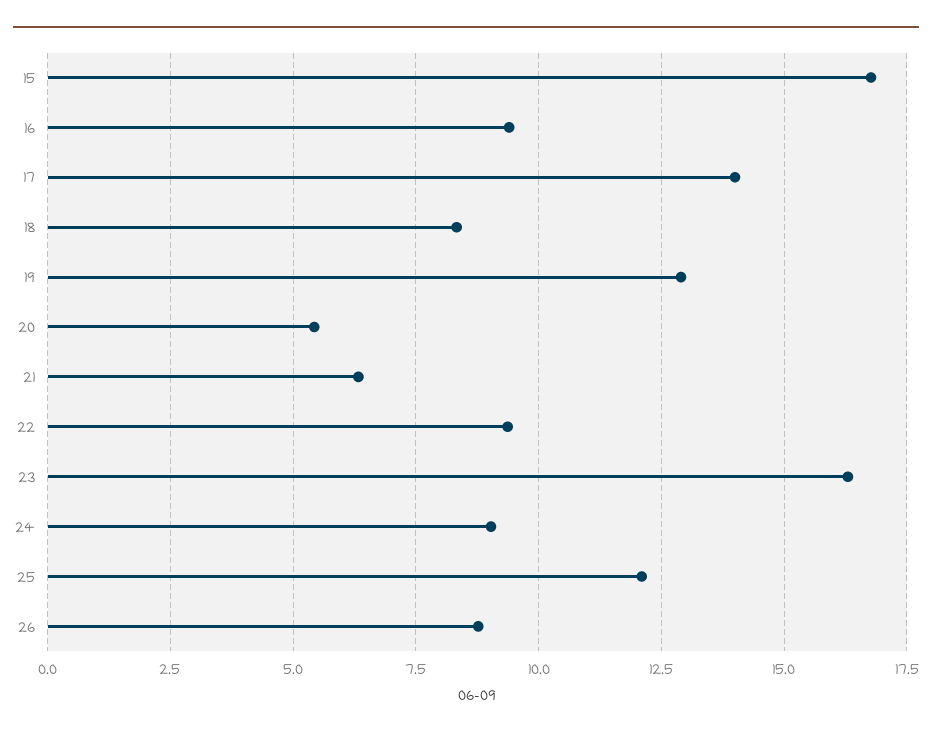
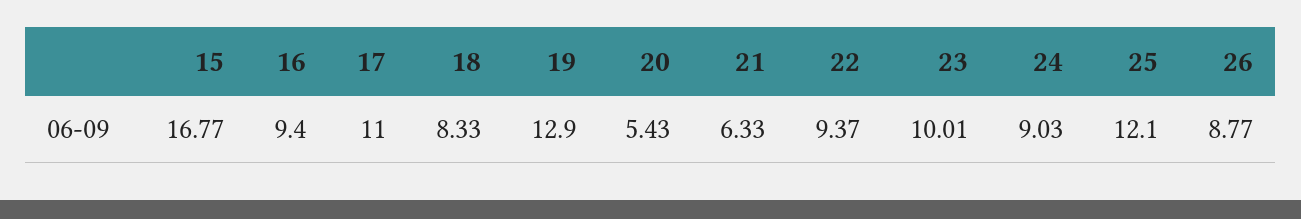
17: 14 -> 11
23: 16.25 -> 10.01

